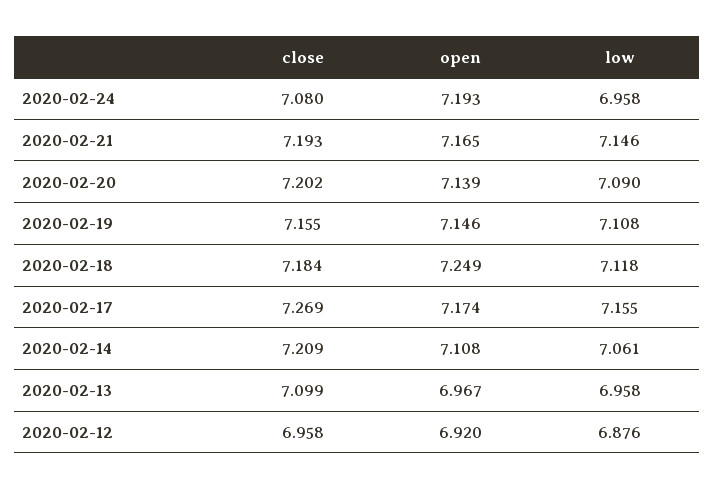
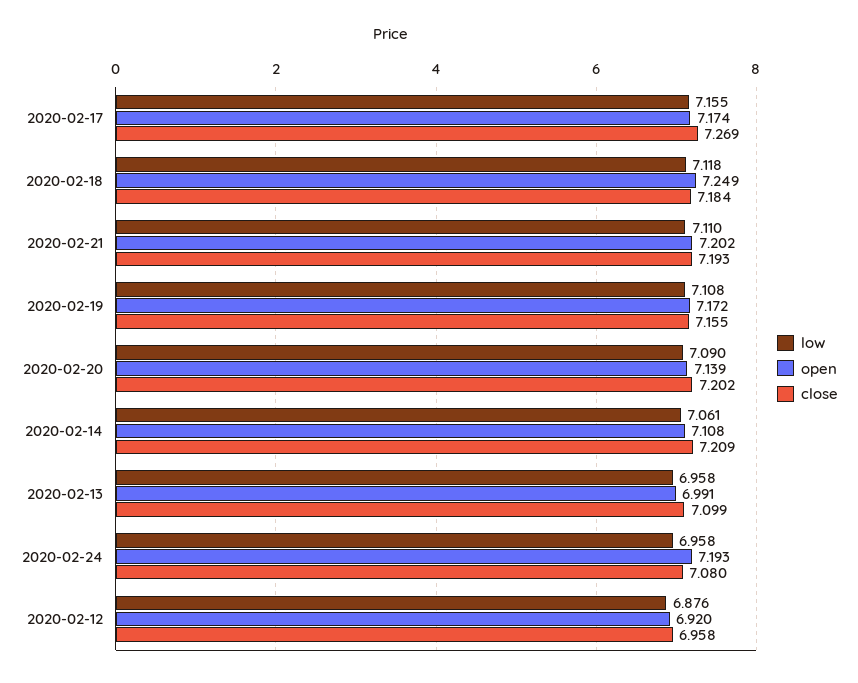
open, 2020-02-21: 7.165 -> 7.202
low, 2020-02-21: 7.146 -> 7.11
open, 2020-02-19: 7.146 -> 7.172
open, 2020-02-13: 6.967 -> 6.991

